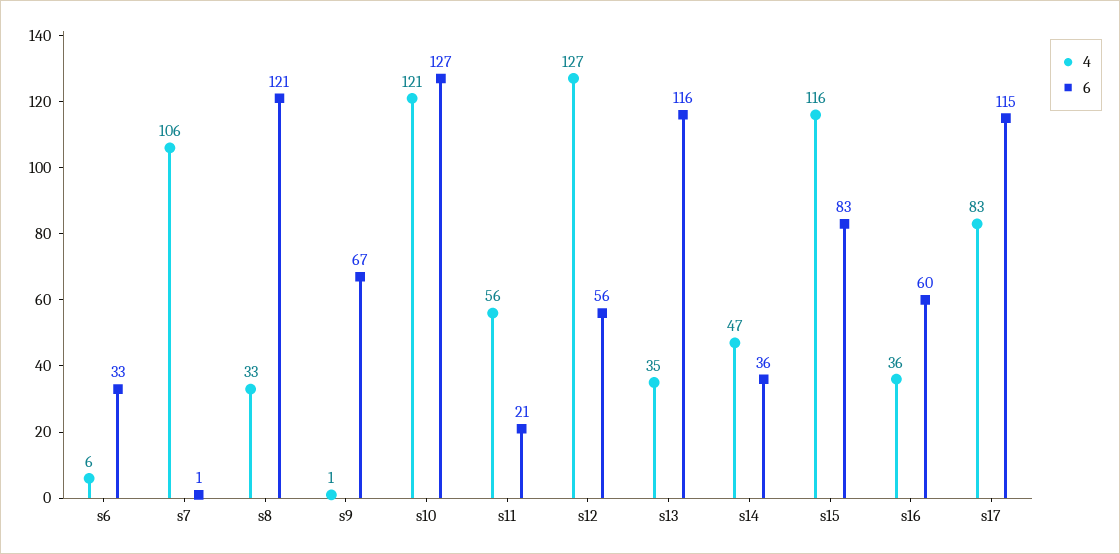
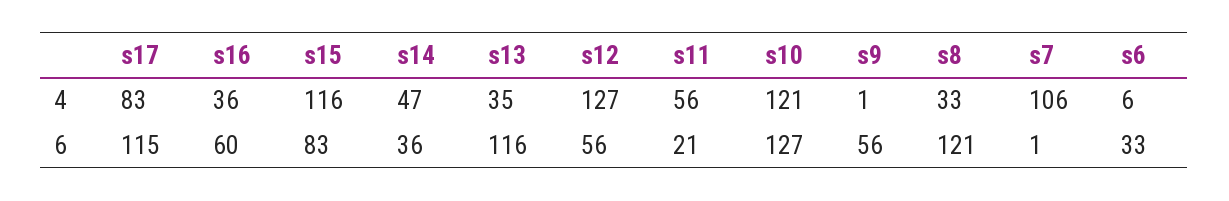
6, s9: 67 -> 56

